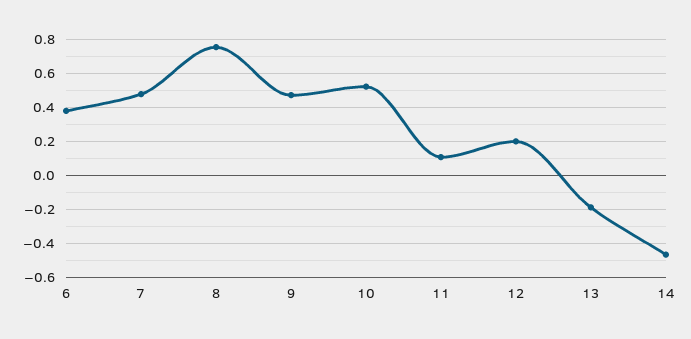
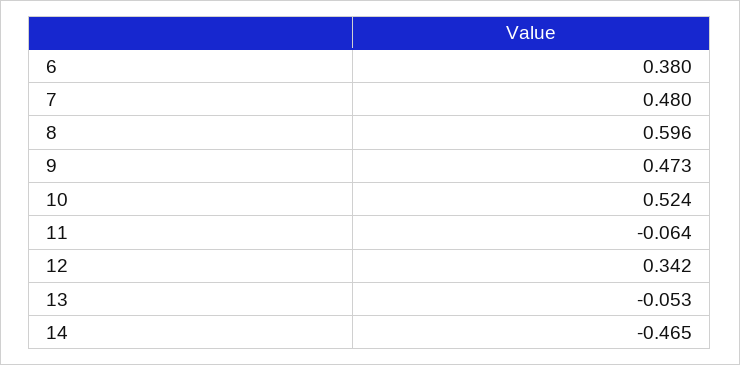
8: 0.75 -> 0.596
11: 0.1 -> -0.064
12: 0.2 -> 0.342
13: -0.2 -> -0.053

